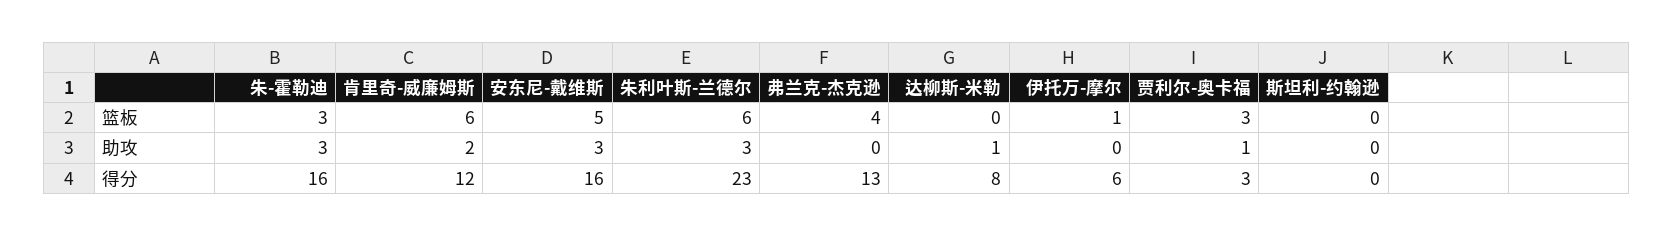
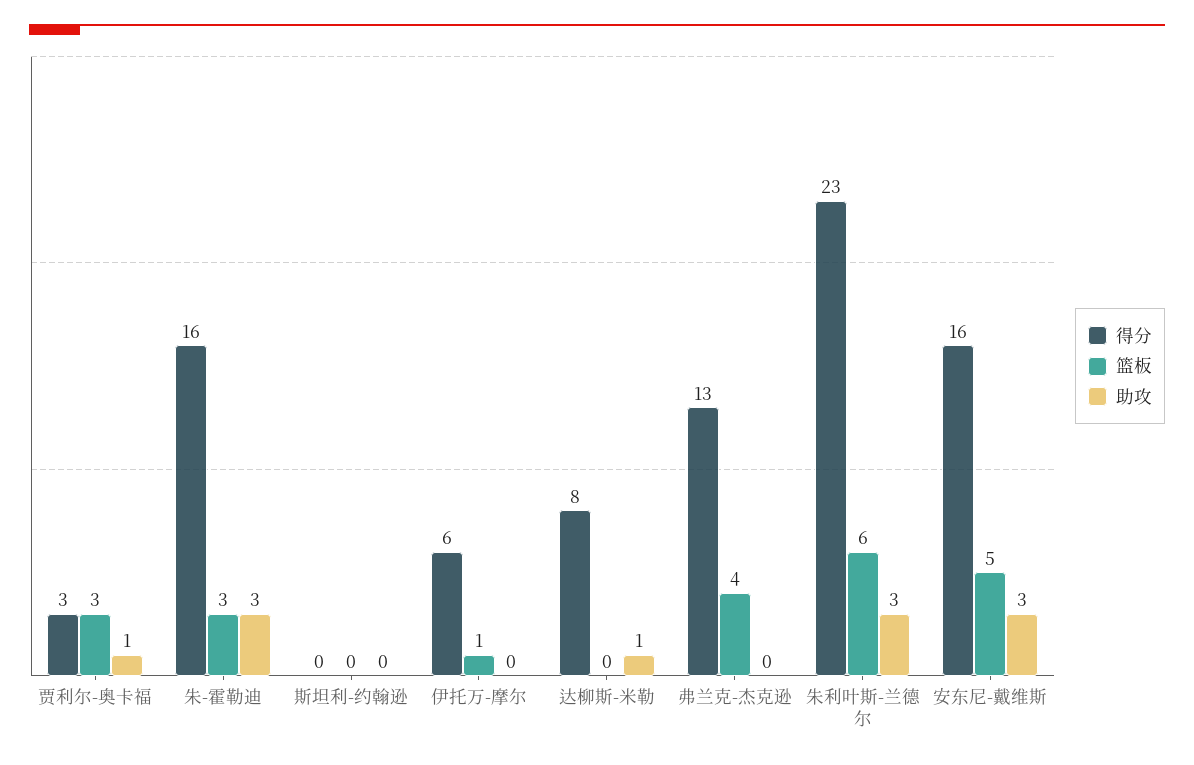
篮板, 肯里奇-威廉姆斯: 6 -> none
助攻, 肯里奇-威廉姆斯: 2 -> none
得分, 肯里奇-威廉姆斯: 12 -> none

